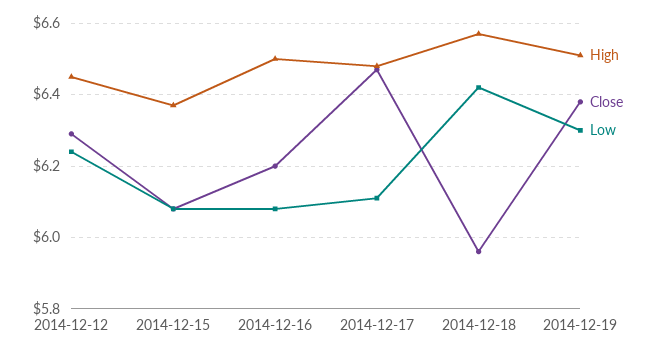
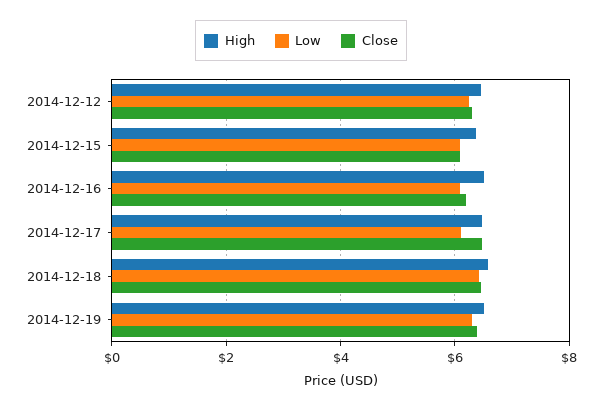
Close, 2014-12-18: 5.95 -> 6.4

